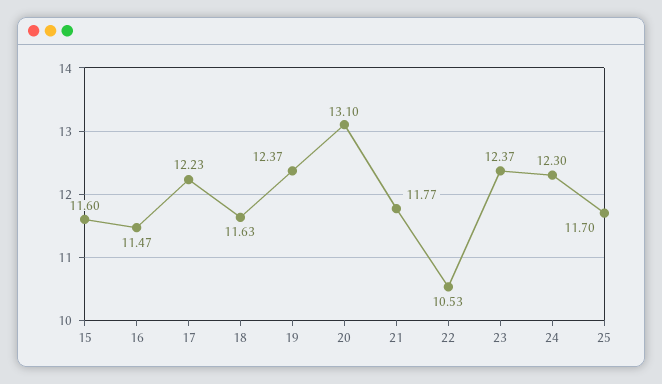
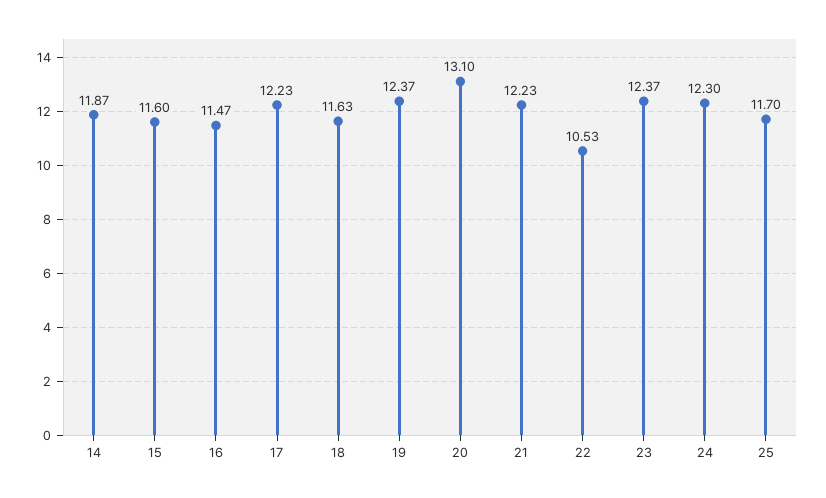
21: 11.77 -> 12.23
14: none -> 11.87

